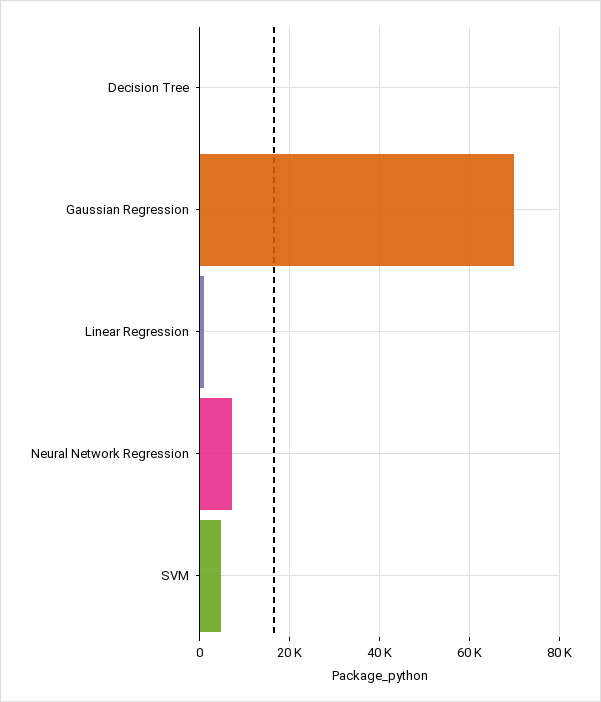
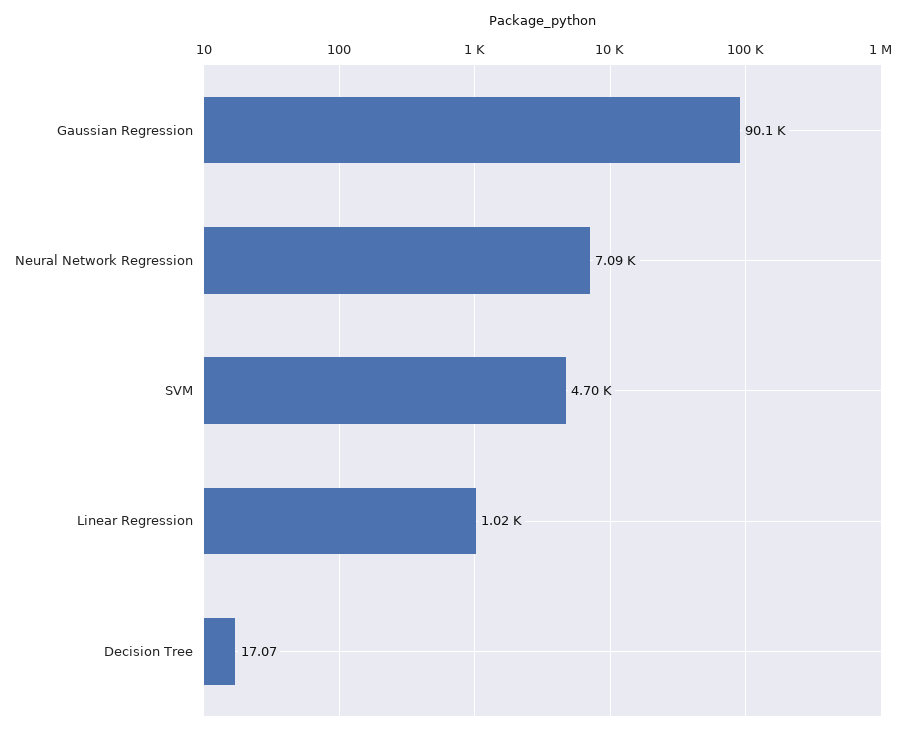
Gaussian Regression: 70000 -> 90100

